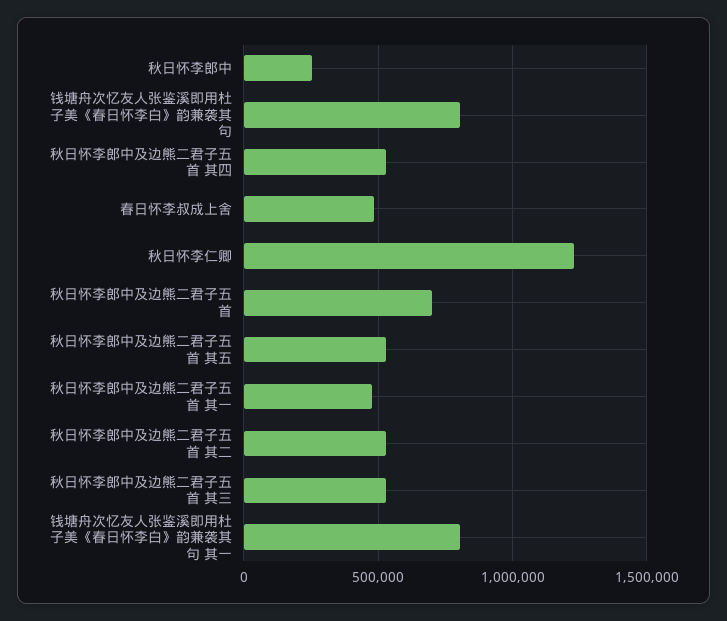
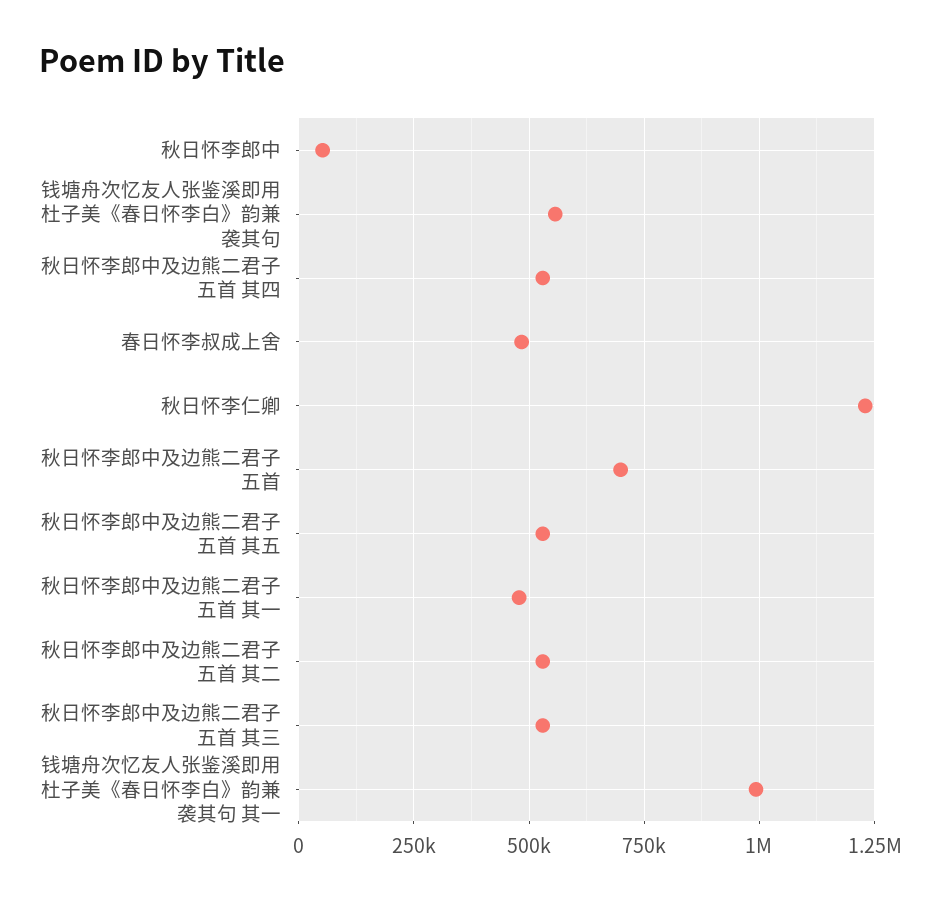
秋日怀李郎中: 250000 -> 50000
钱塘舟次忆友人张鉴溪即用杜子美《春日怀李白》韵兼袭其句: 800000 -> 550000
钱塘舟次忆友人张鉴溪即用杜子美《春日怀李白》韵兼袭其句 其一: 800000 -> 1000000

